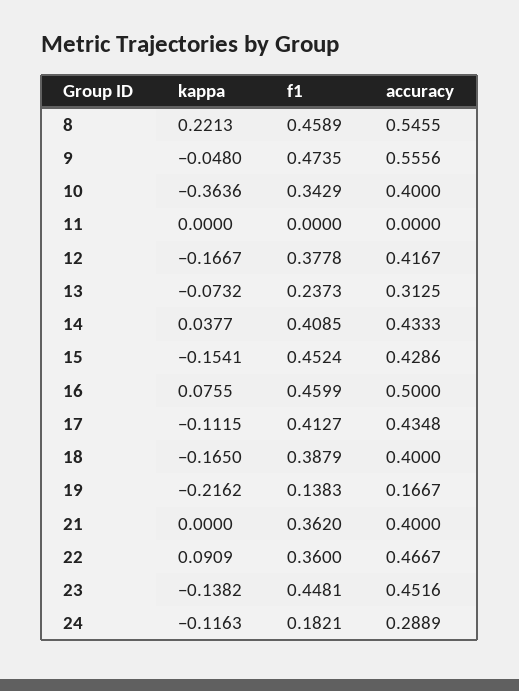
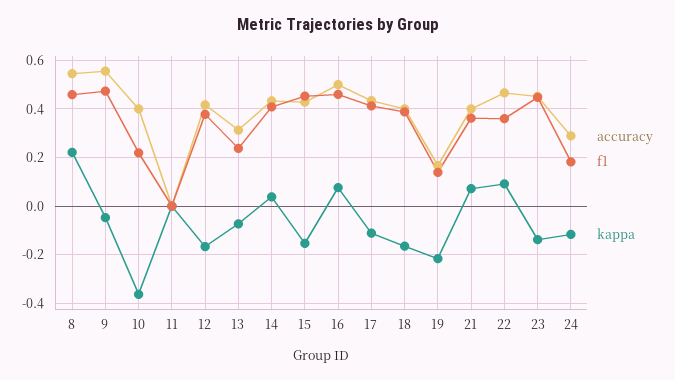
f1, 10: 0.3429 -> 0.225
kappa, 21: 0 -> 0.075

